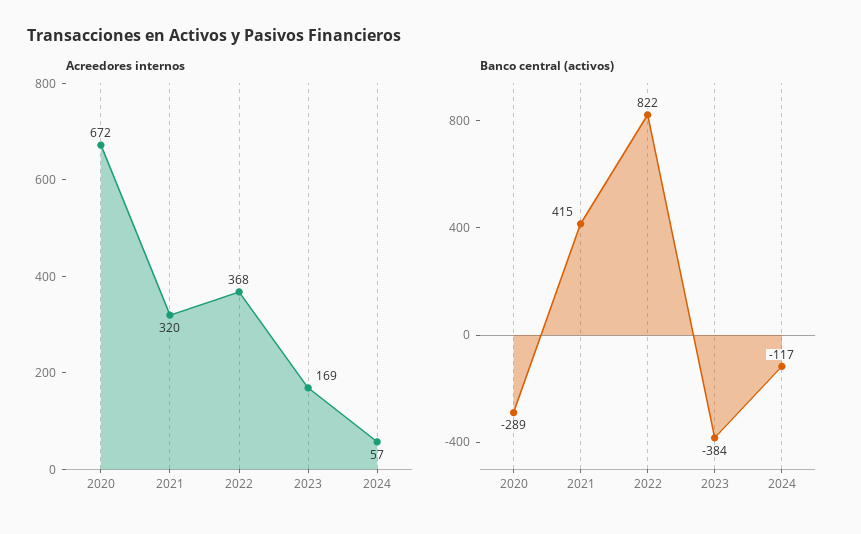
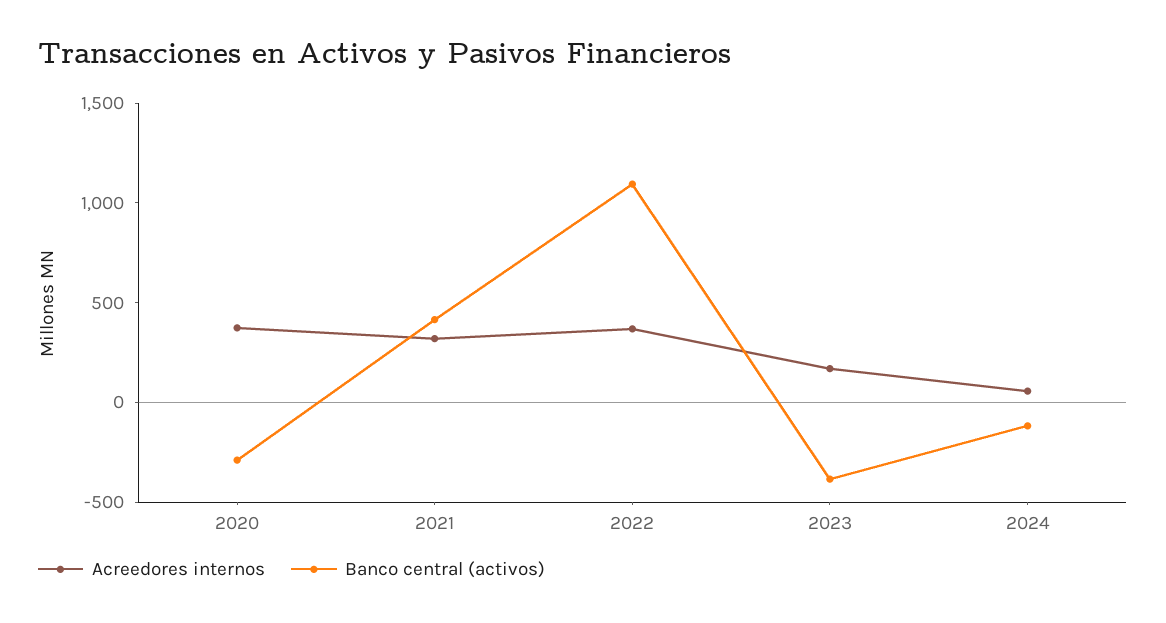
Acreedores internos, 2020: 672 -> 400
Banco central (activos), 2022: 822 -> 1100

